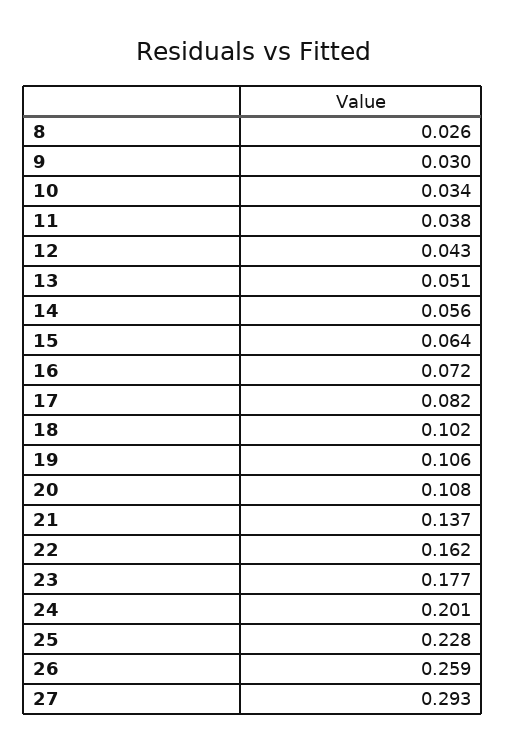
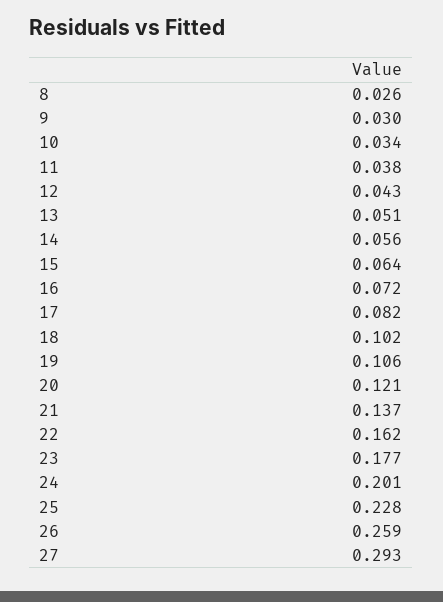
20: 0.108 -> 0.121

